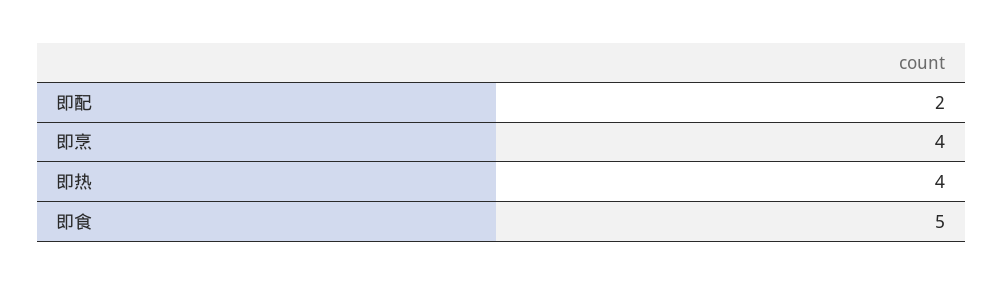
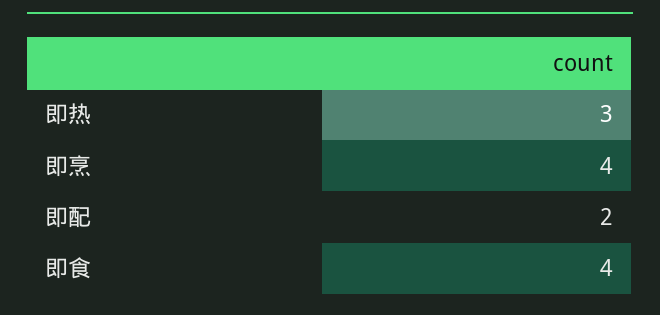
即热: 4 -> 3
即食: 5 -> 4

